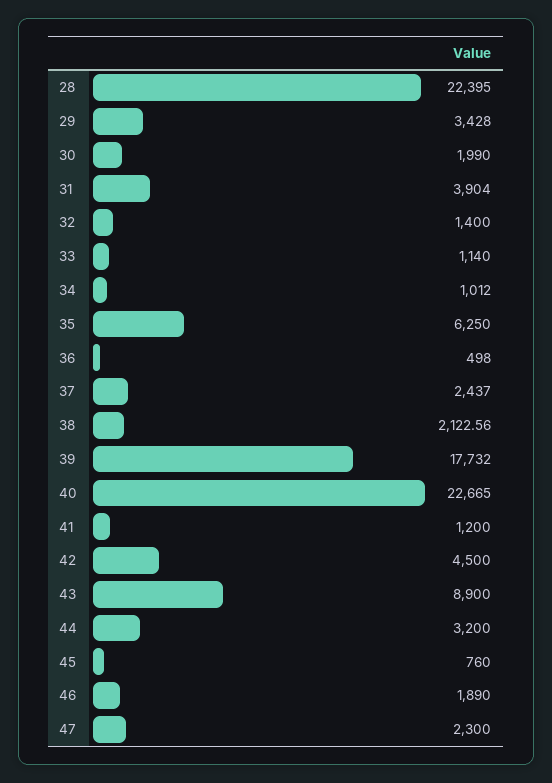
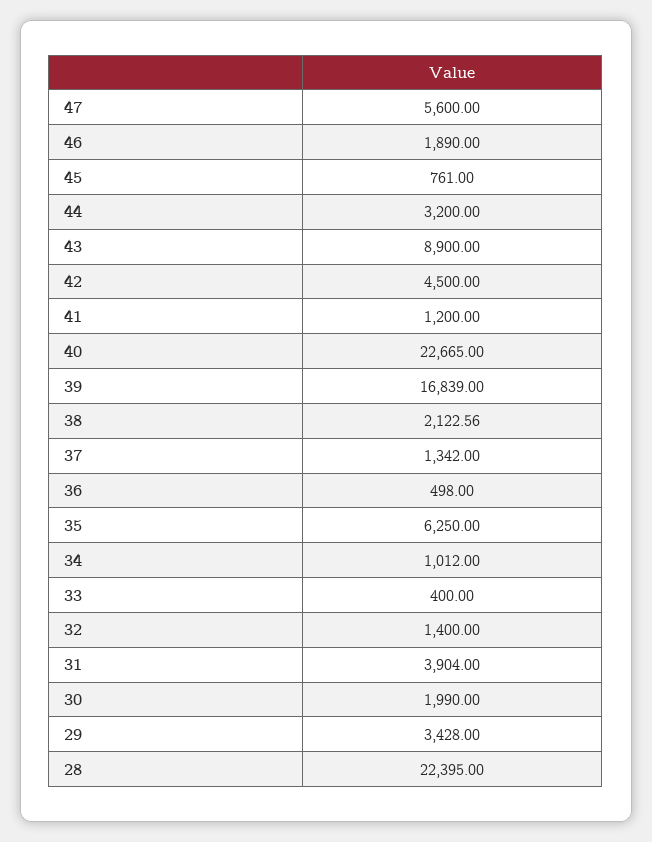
33: 1140 -> 400
37: 2437 -> 1342
39: 17732 -> 16839
45: 760 -> 761
47: 2300 -> 5600

